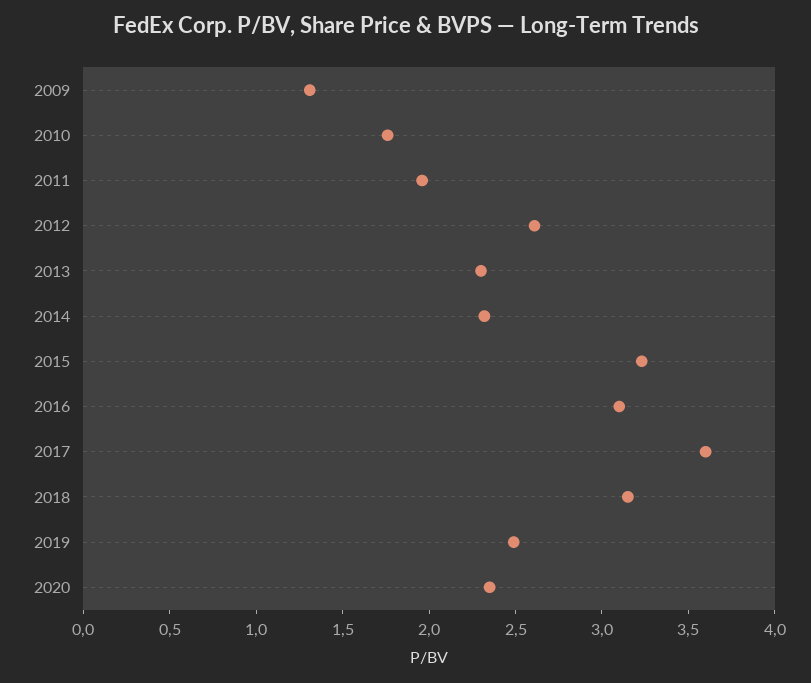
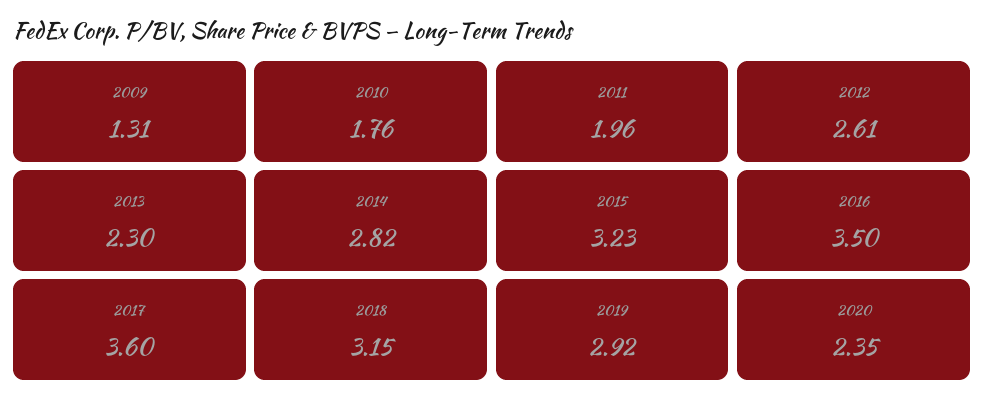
2014: 2.3 -> 2.82
2016: 3.1 -> 3.5
2019: 2.5 -> 2.92

